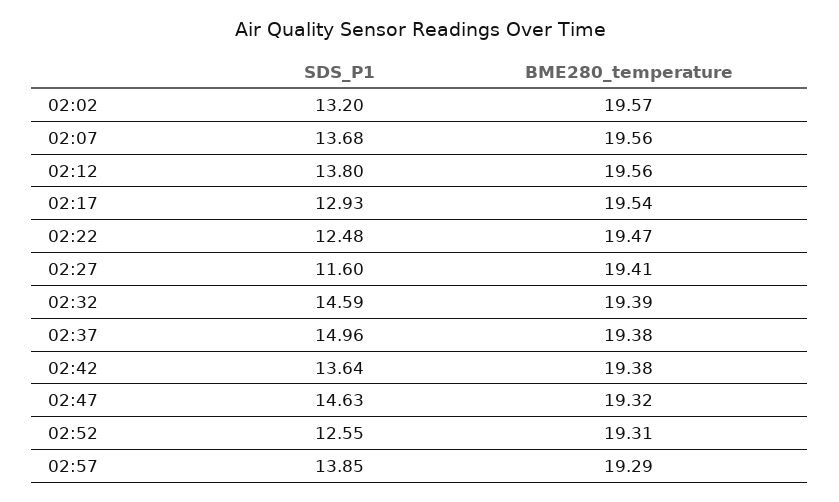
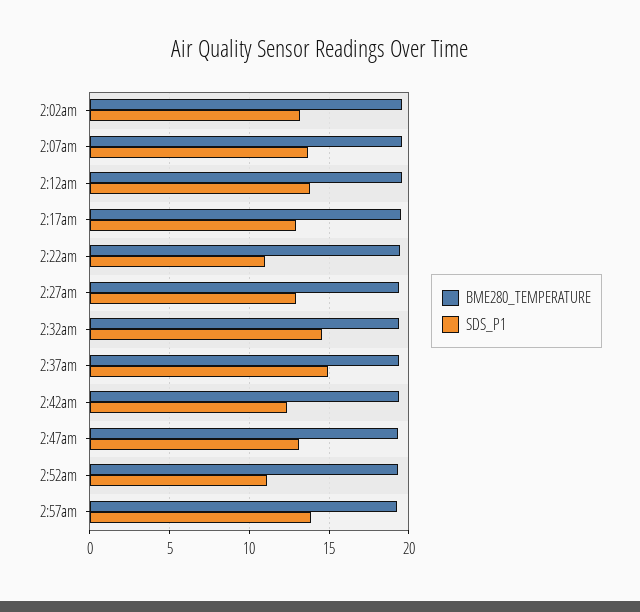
SDS_P1, 02:22: 12.48 -> 11
SDS_P1, 02:27: 11.6 -> 13
SDS_P1, 02:42: 13.64 -> 12.5
SDS_P1, 02:47: 14.63 -> 13
SDS_P1, 02:52: 12.55 -> 11

